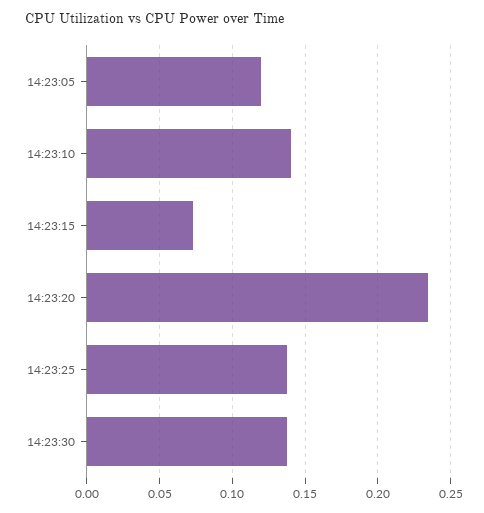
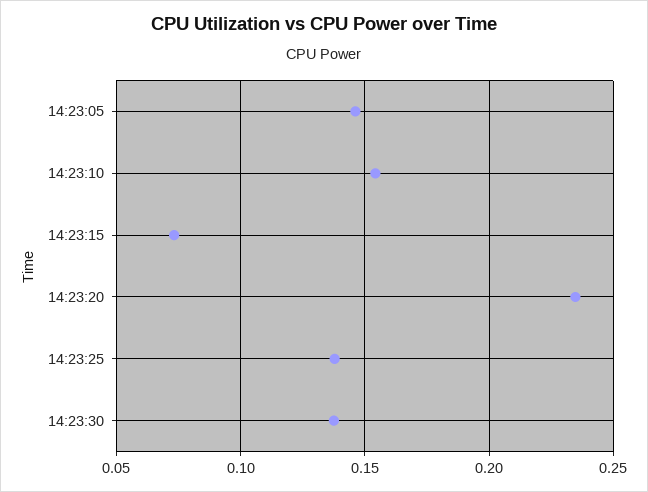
14:23:05: 0.12 -> 0.145
14:23:10: 0.14 -> 0.155

